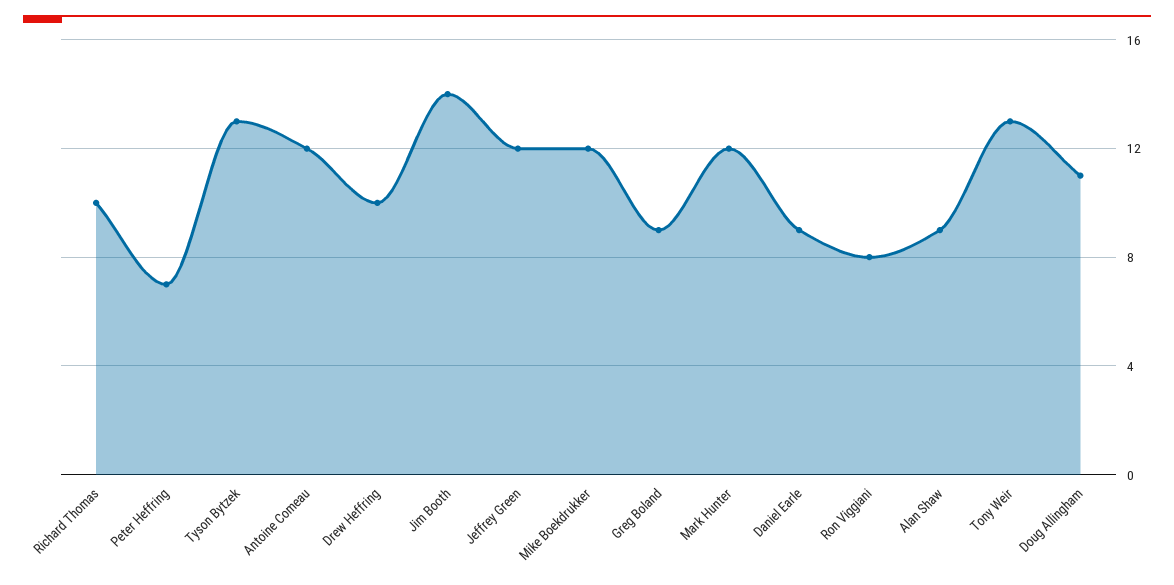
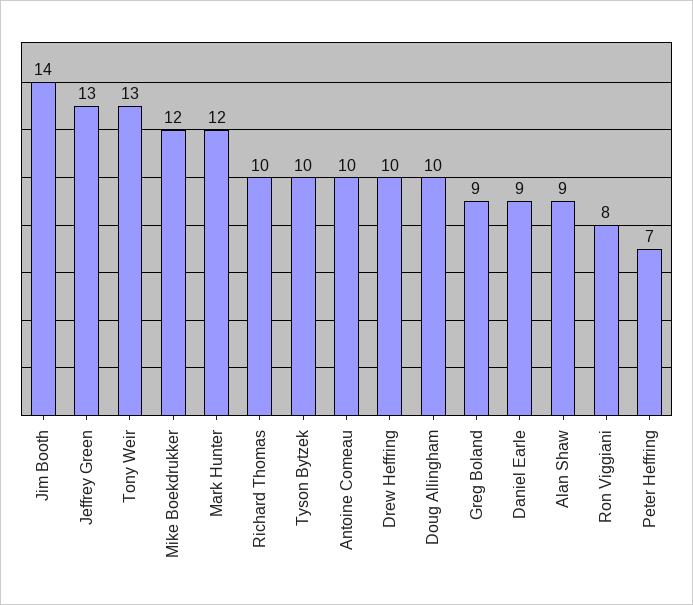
Tyson Bytzek: 13 -> 10
Antoine Comeau: 12 -> 10
Jeffrey Green: 12 -> 13
Doug Allingham: 11 -> 10

